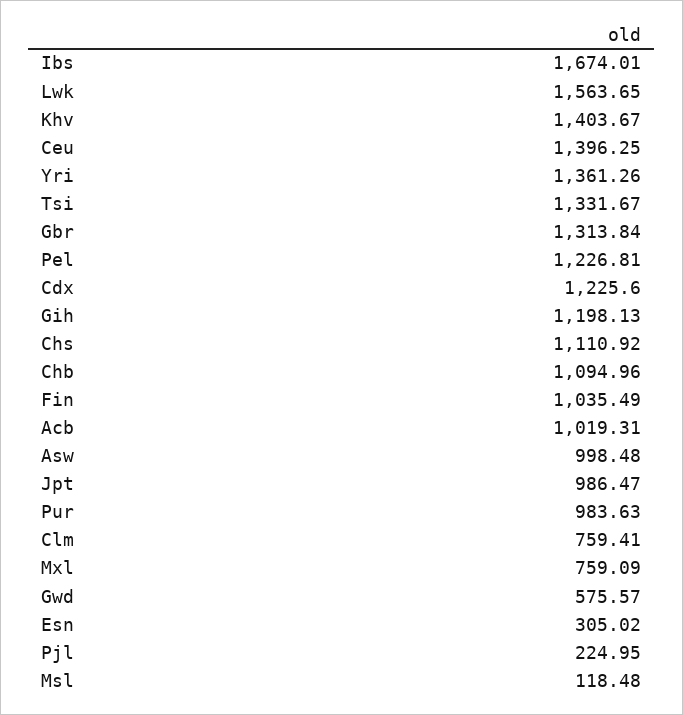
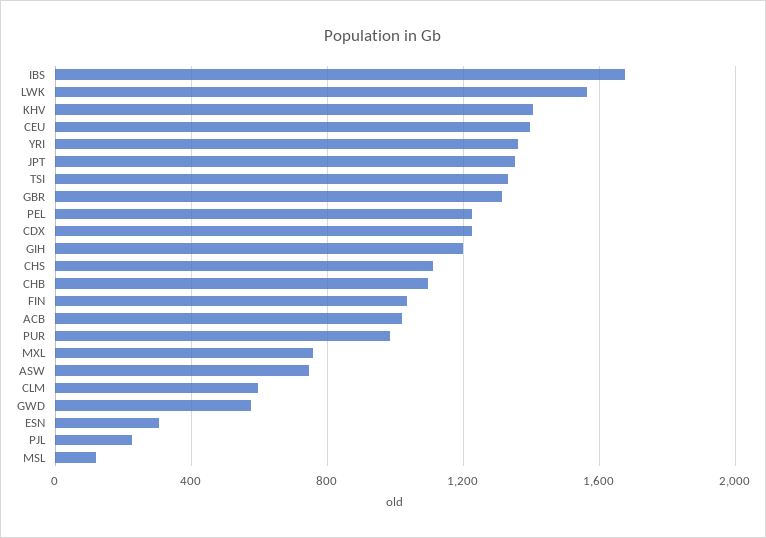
Asw: 998.48 -> 750
Jpt: 986.47 -> 1350
Clm: 759.41 -> 600

